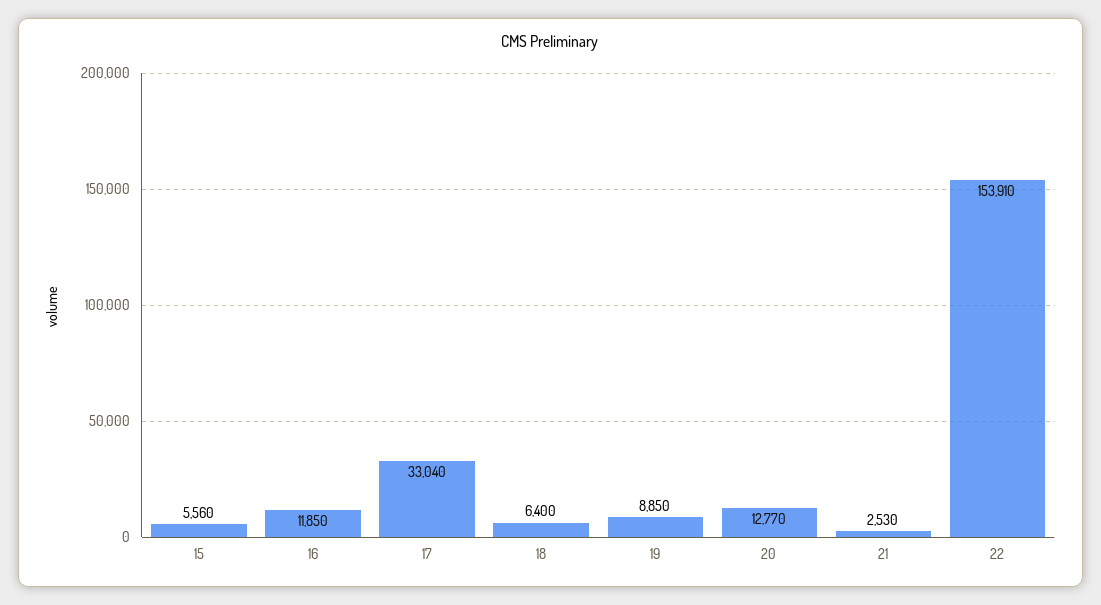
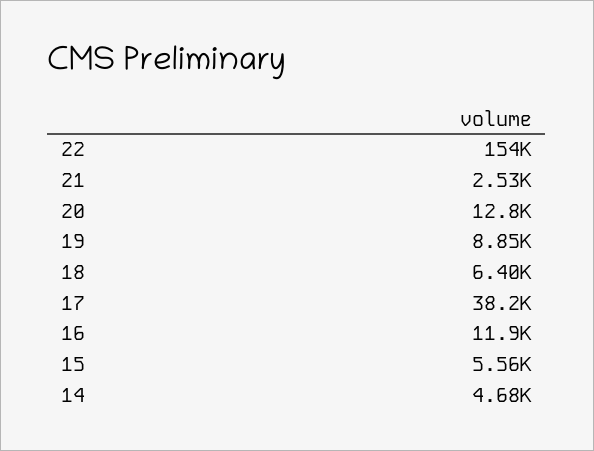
17: 33040 -> 38200
14: none -> 4680

